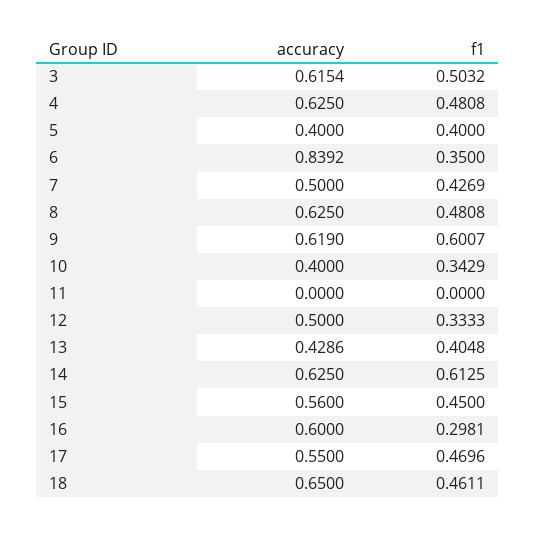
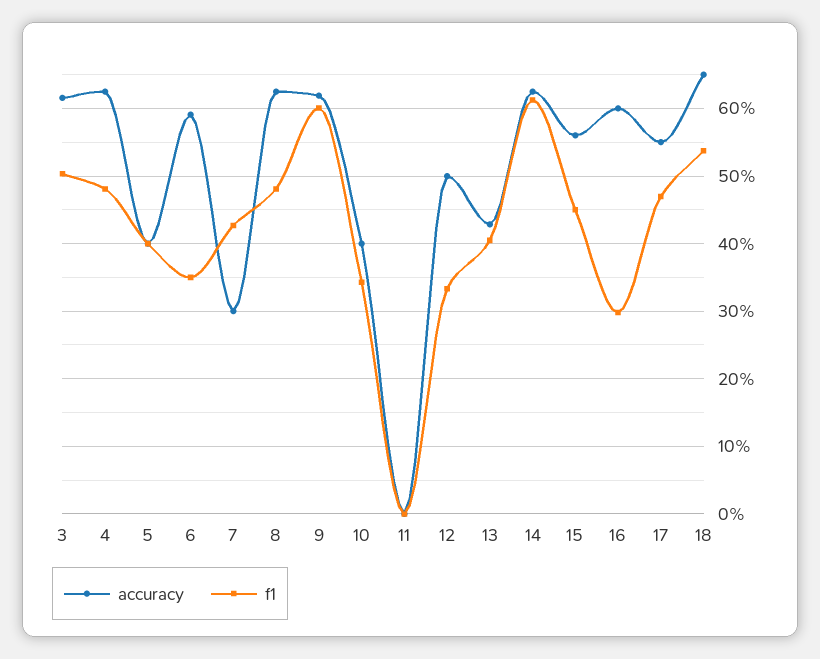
accuracy, 6: 0.8392 -> 0.59
accuracy, 7: 0.5 -> 0.3
f1, 18: 0.4611 -> 0.54

